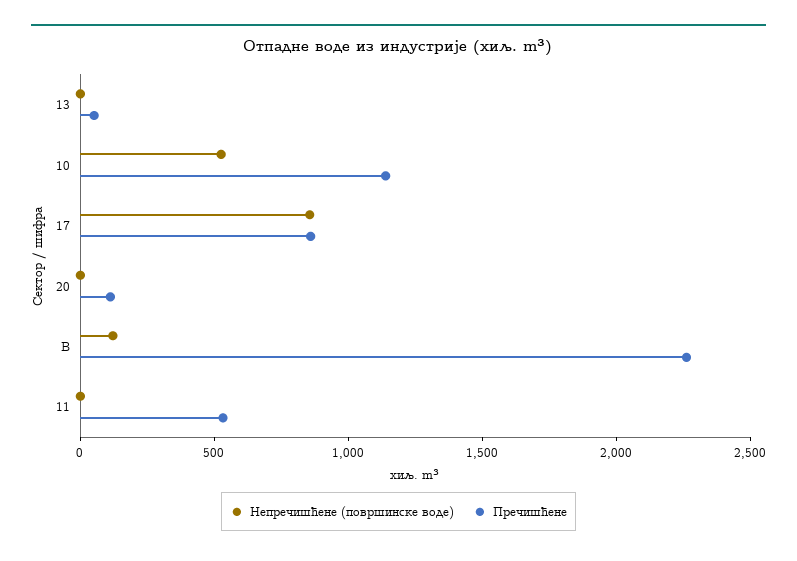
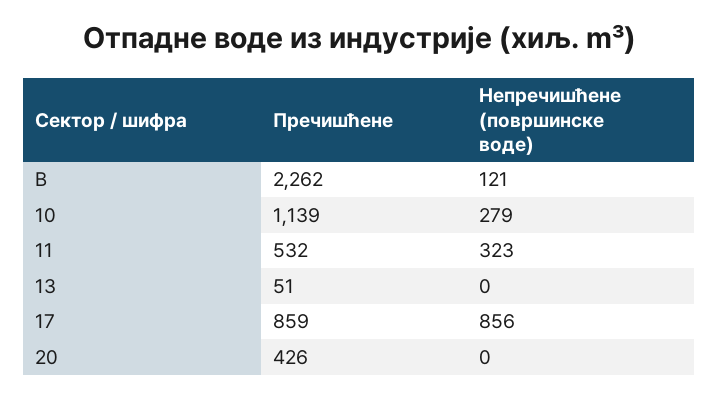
Непречишћене (површинске воде), 10: 500 -> 279
Пречишћене, 20: 100 -> 426
Непречишћене (површинске воде), 11: 0 -> 323

